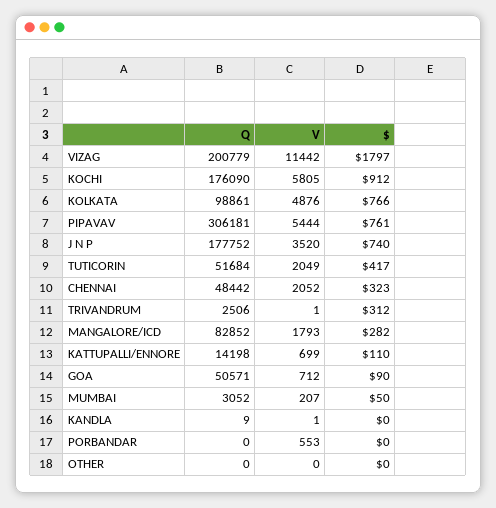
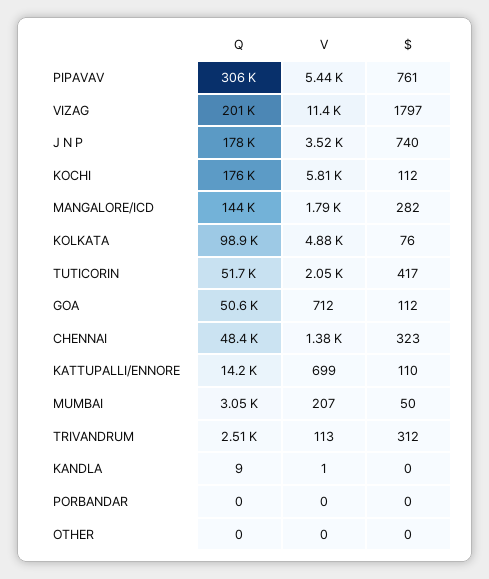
$, KOCHI: 912 -> 112
$, KOLKATA: 766 -> 76
V, CHENNAI: 2052 -> 1380
V, TRIVANDRUM: 1 -> 113
Q, MANGALORE/ICD: 82852 -> 144000
$, GOA: 90 -> 112
V, PORBANDAR: 553 -> 0

